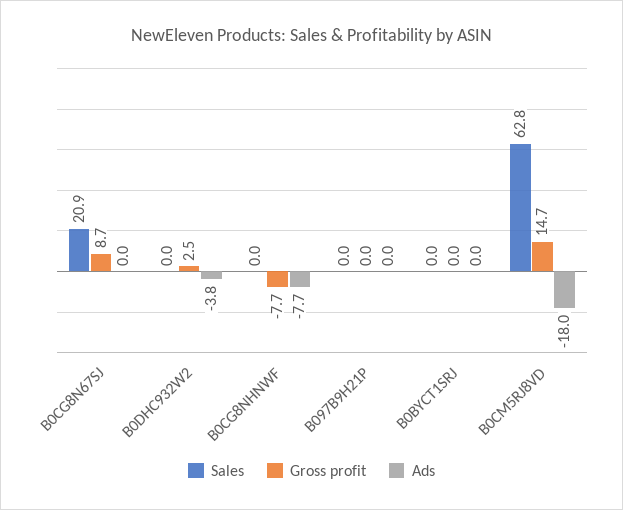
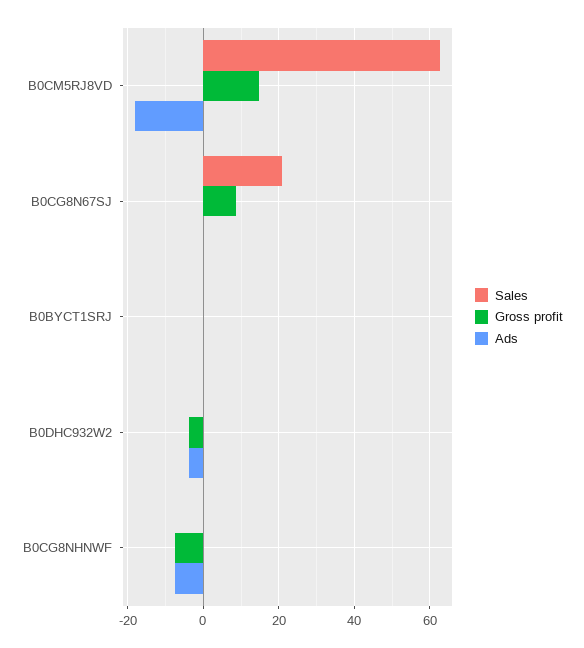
Gross profit, B0DHC932W2: 2.5 -> -4
Sales, B097B9H21P: 0 -> none
Gross profit, B097B9H21P: 0 -> none
Ads, B097B9H21P: 0 -> none

